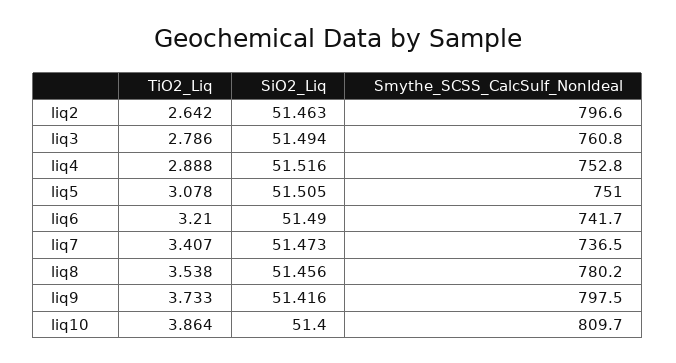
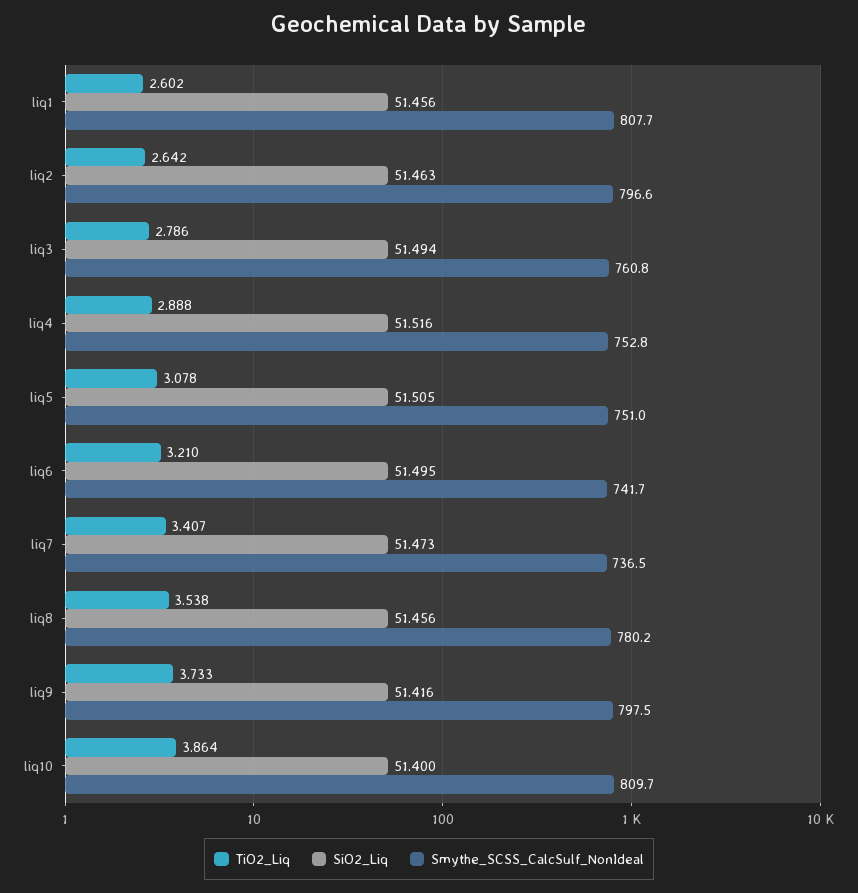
SiO2_Liq, liq6: 51.49 -> 51.495
TiO2_Liq, liq1: none -> 2.602
SiO2_Liq, liq1: none -> 51.456
Smythe_SCSS_CalcSulf_NonIdeal, liq1: none -> 807.7

